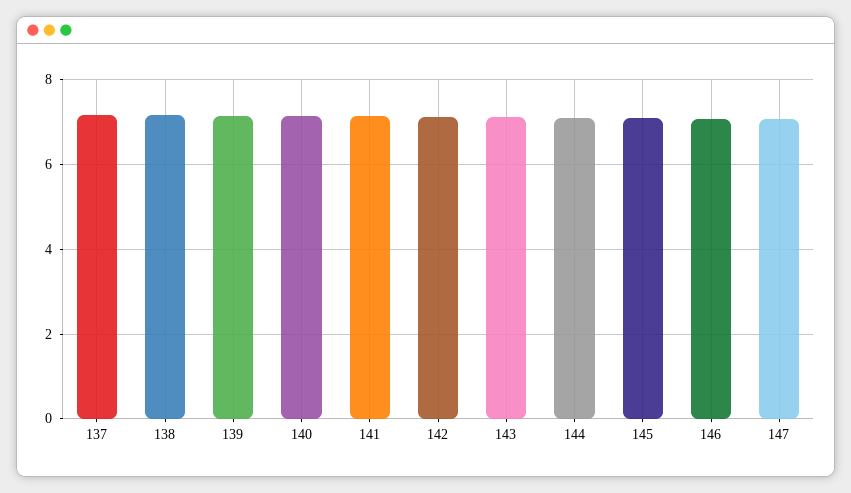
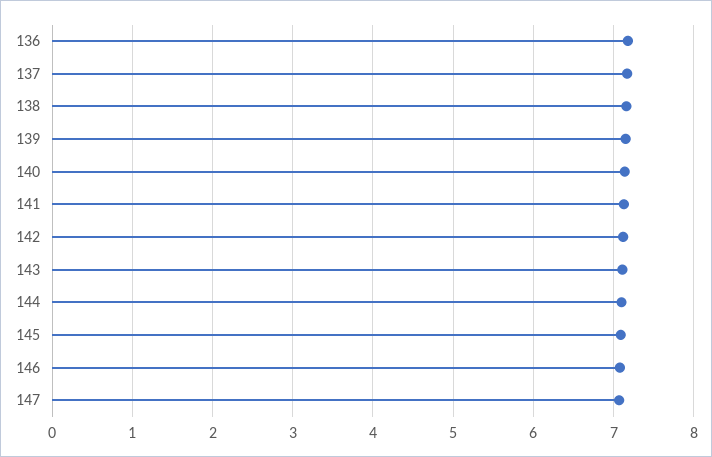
136: none -> 7.2

